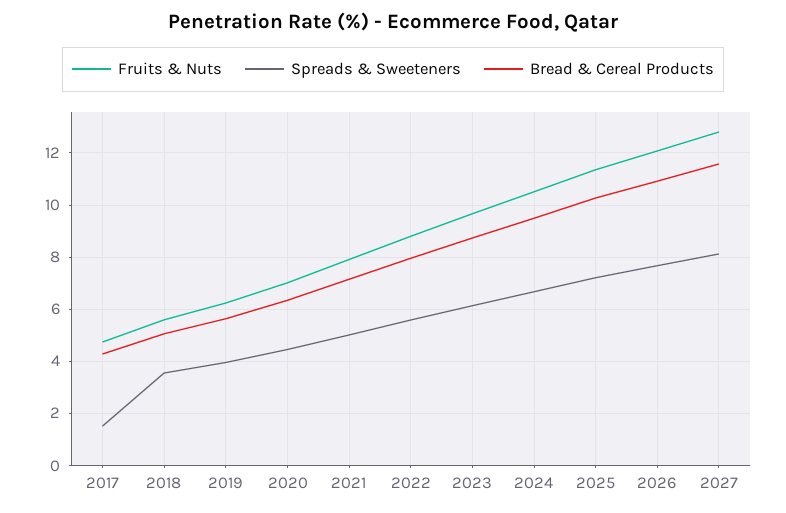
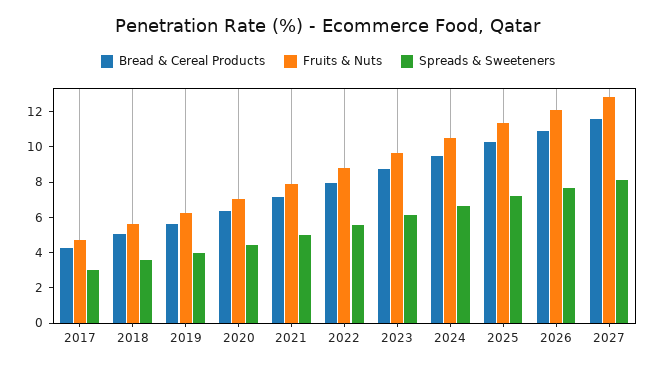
Spreads & Sweeteners, 2017: 1.5 -> 3

